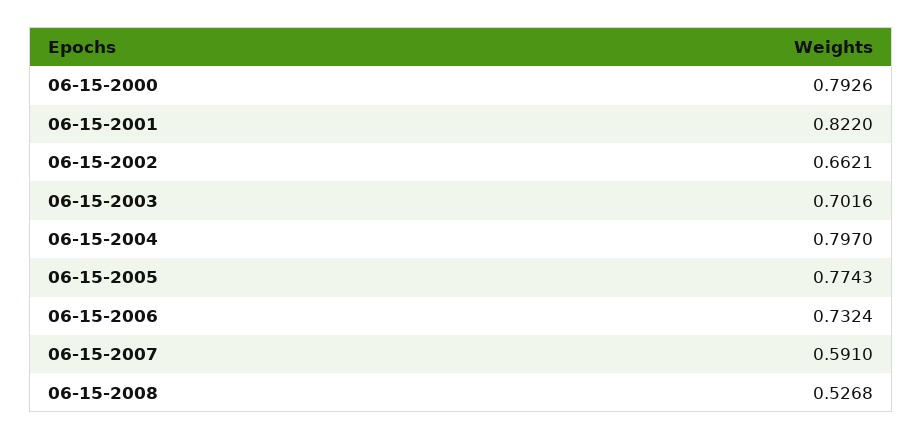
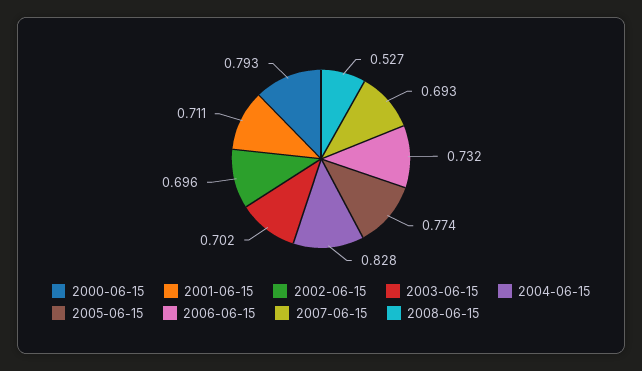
06-15-2001: 0.822 -> 0.711
06-15-2002: 0.6621 -> 0.696
06-15-2004: 0.797 -> 0.828
06-15-2007: 0.591 -> 0.693

